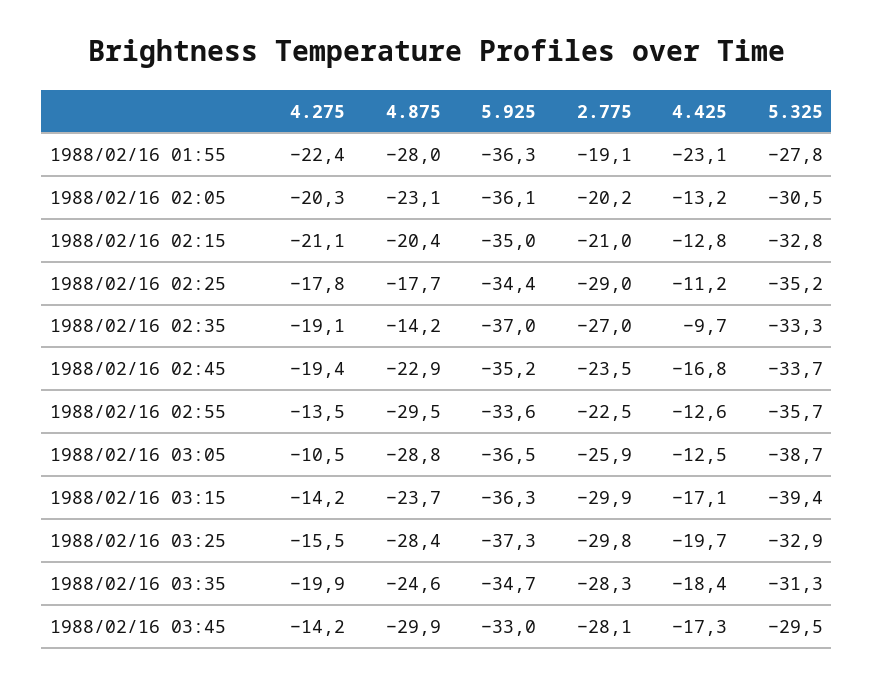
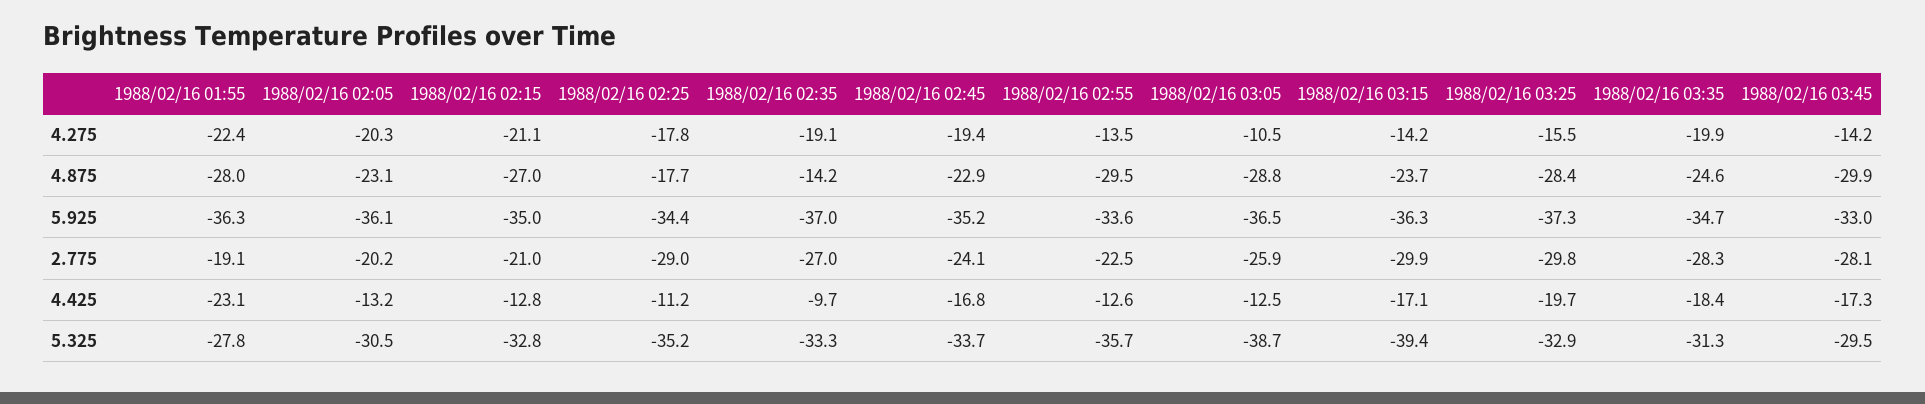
4.875, 1988/02/16 02:15: -20.4 -> -27
2.775, 1988/02/16 02:45: -23.5 -> -24.1

